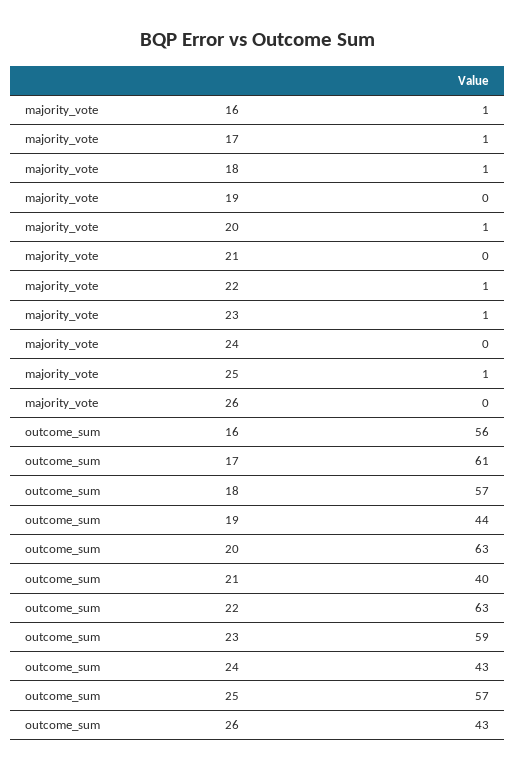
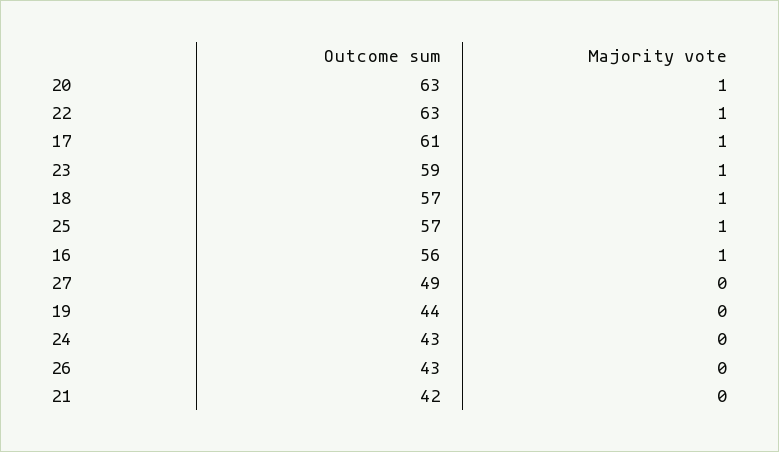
outcome_sum, 21: 40 -> 42
outcome_sum, 27: none -> 49
majority_vote, 27: none -> 0

